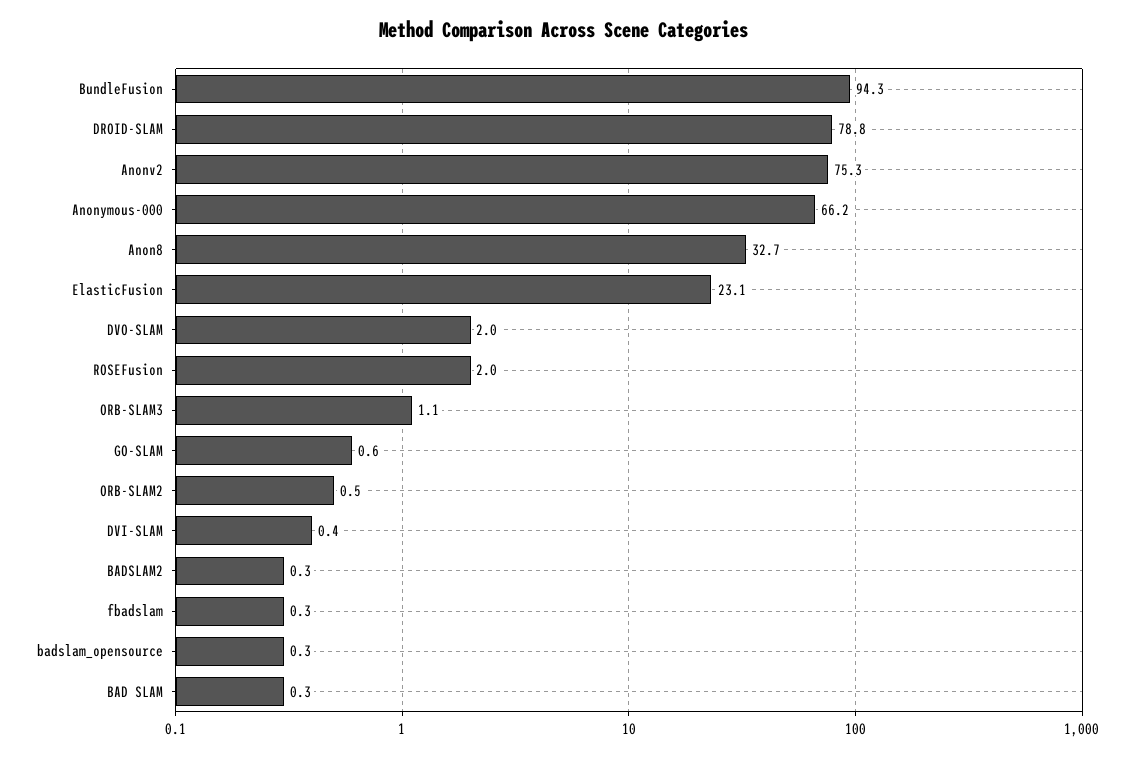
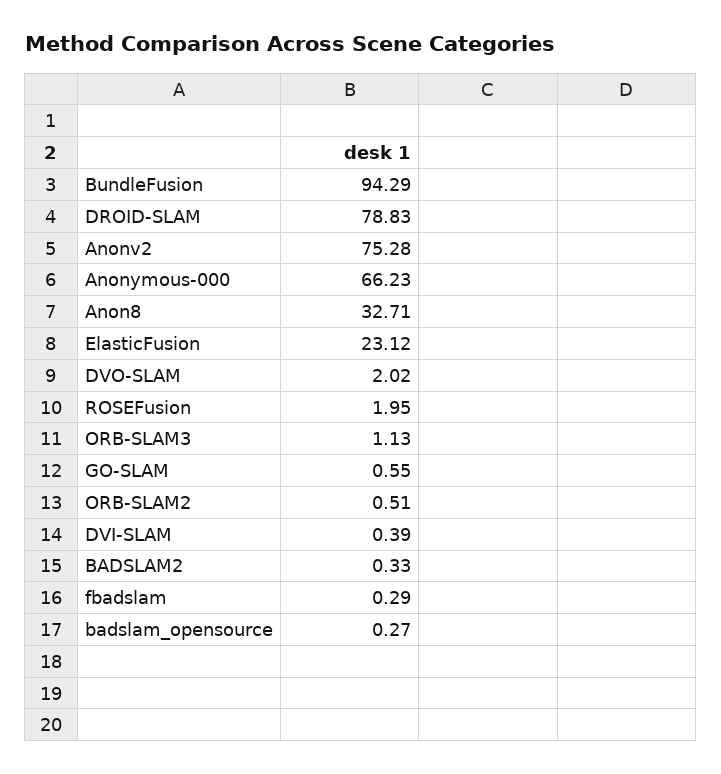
BAD SLAM: 0.3 -> none

